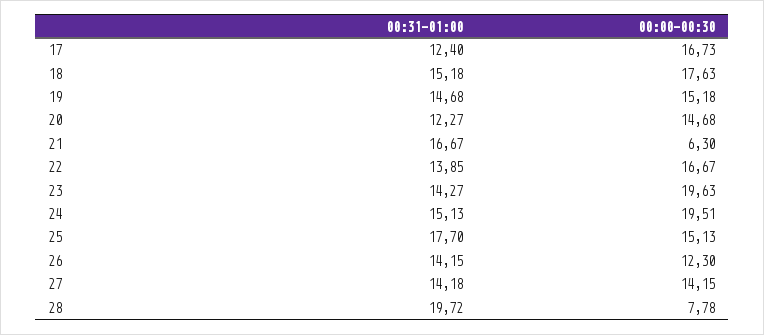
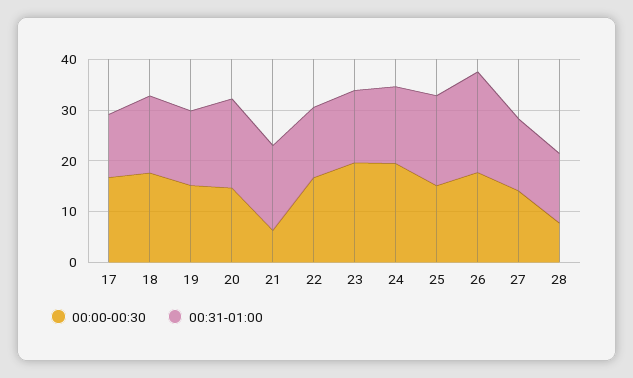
00:31-01:00, 20: 12.27 -> 18
00:31-01:00, 26: 14.15 -> 20
00:00-00:30, 26: 12.3 -> 18
00:31-01:00, 28: 19.72 -> 14

